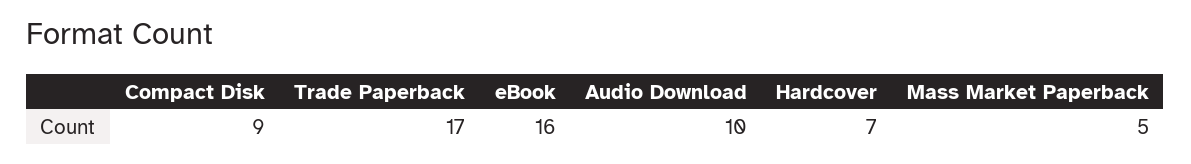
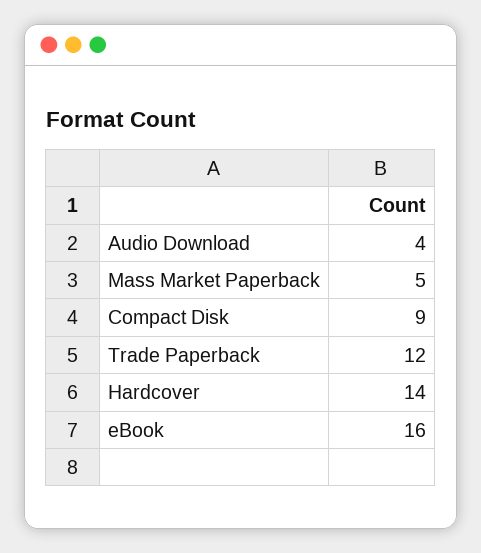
Trade Paperback: 17 -> 12
Audio Download: 10 -> 4
Hardcover: 7 -> 14

